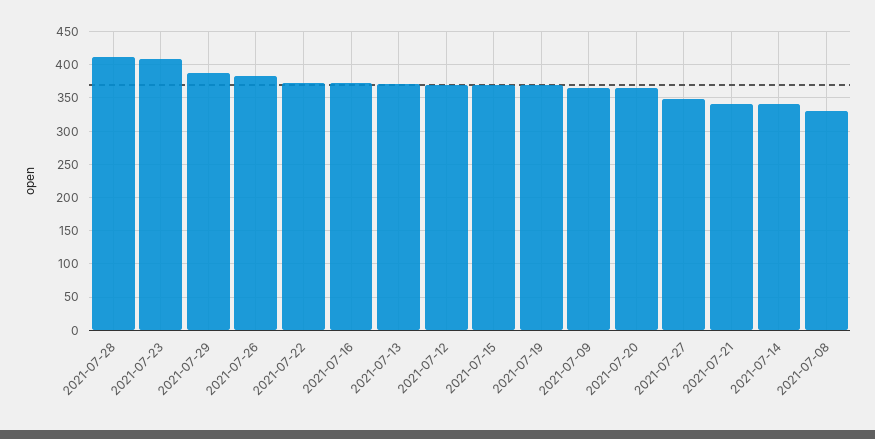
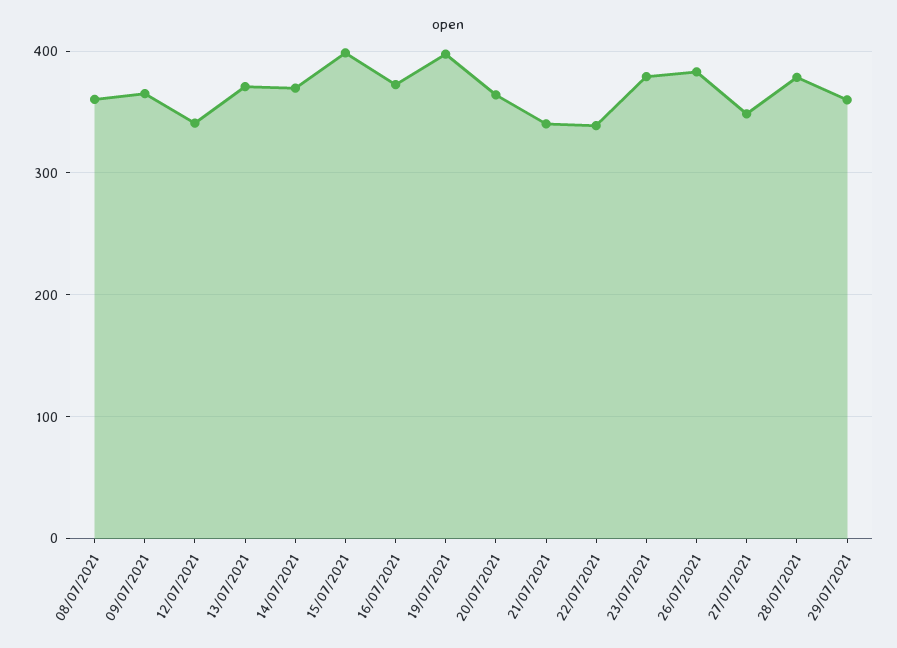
2021-07-28: 410 -> 380
2021-07-23: 410 -> 380
2021-07-29: 390 -> 360
2021-07-22: 370 -> 340
2021-07-12: 370 -> 340
2021-07-15: 370 -> 400
2021-07-19: 370 -> 400
2021-07-14: 340 -> 370
2021-07-08: 330 -> 360

